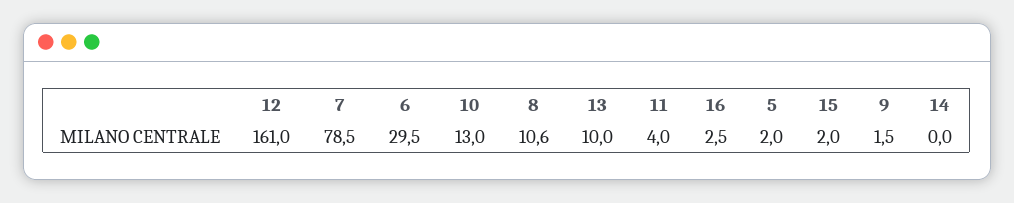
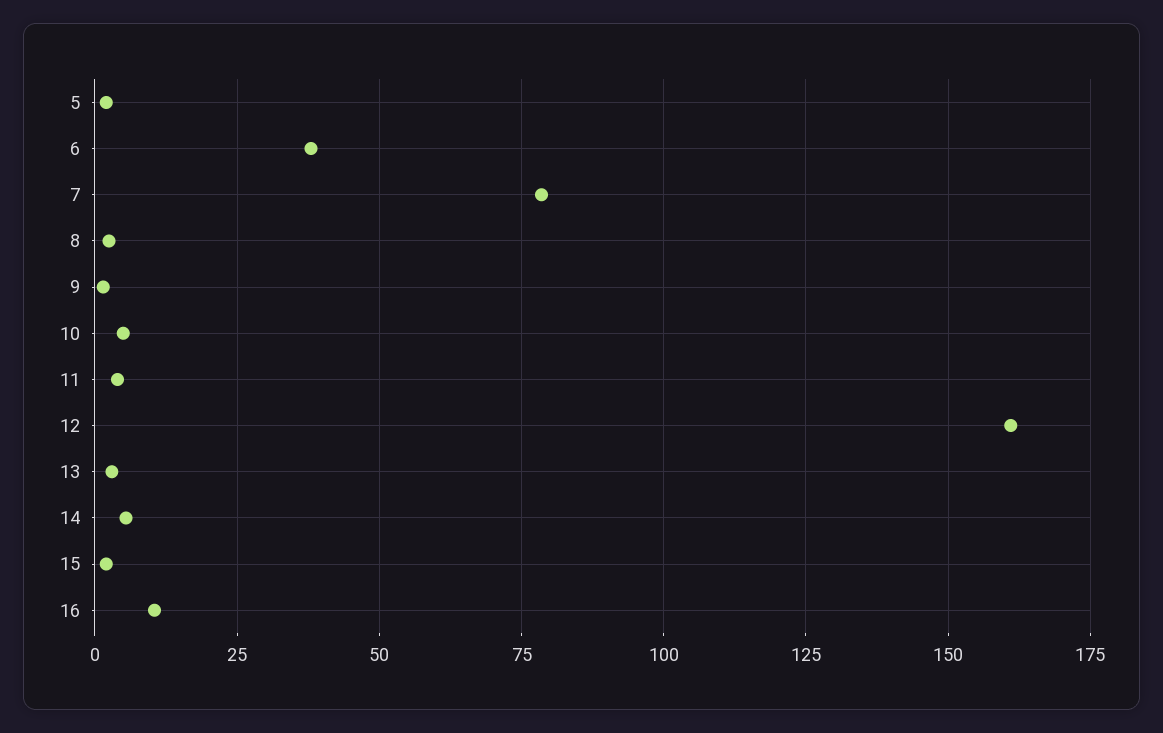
6: 29.5 -> 37.5
10: 13 -> 5
8: 10.6 -> 2.5
13: 10 -> 2.5
16: 2.5 -> 10
14: 0 -> 5

